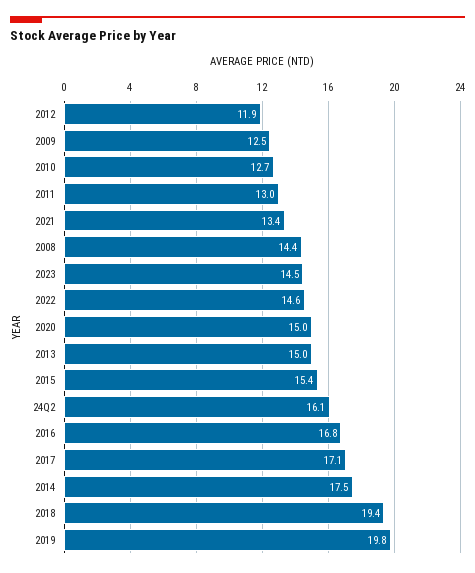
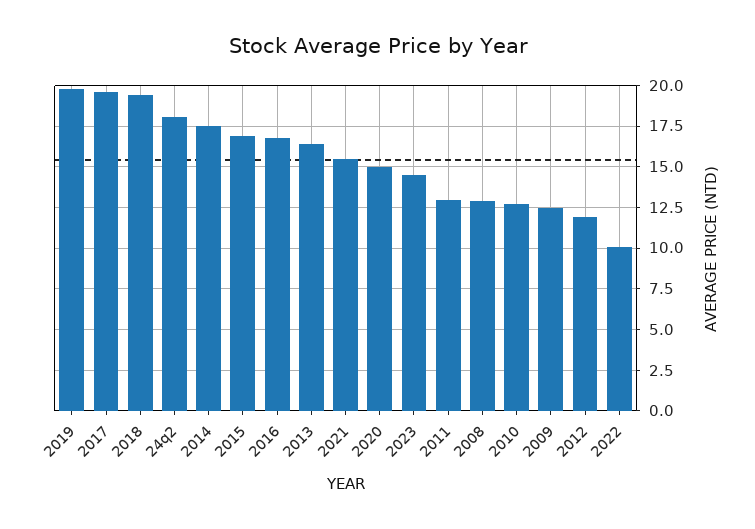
2021: 13.4 -> 15.5
2008: 14.4 -> 13
2022: 14.6 -> 10
2013: 15 -> 16.5
2015: 15.4 -> 17
24Q2: 16.1 -> 18
2017: 17.1 -> 19.5

